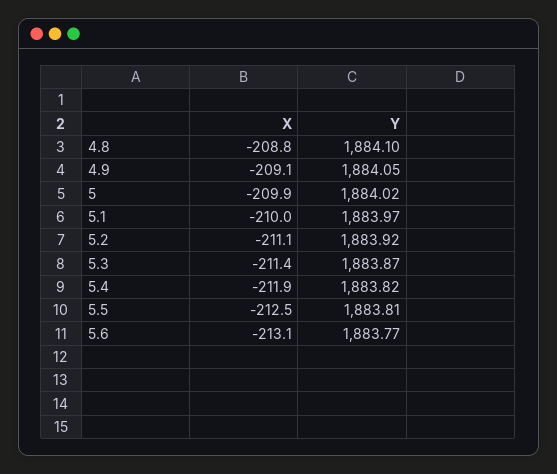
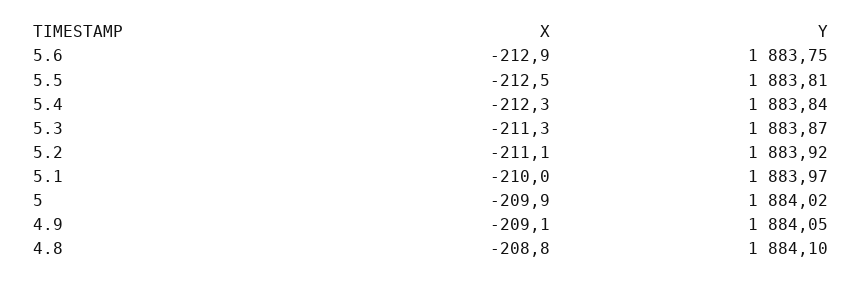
X, 5.3: -211.4 -> -211.3
X, 5.4: -211.9 -> -212.3
Y, 5.4: 1883.82 -> 1883.84
X, 5.6: -213.1 -> -212.9
Y, 5.6: 1883.77 -> 1883.75

